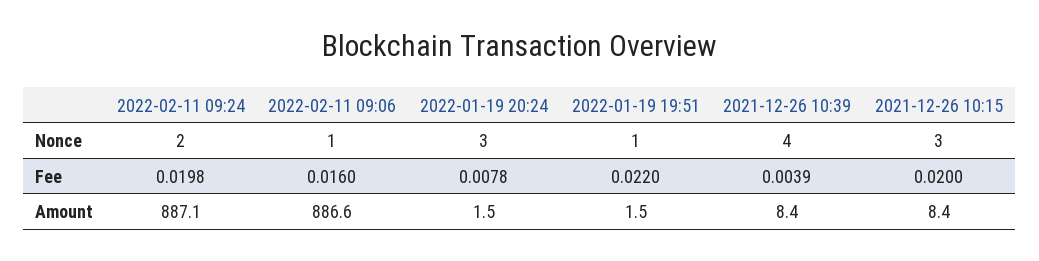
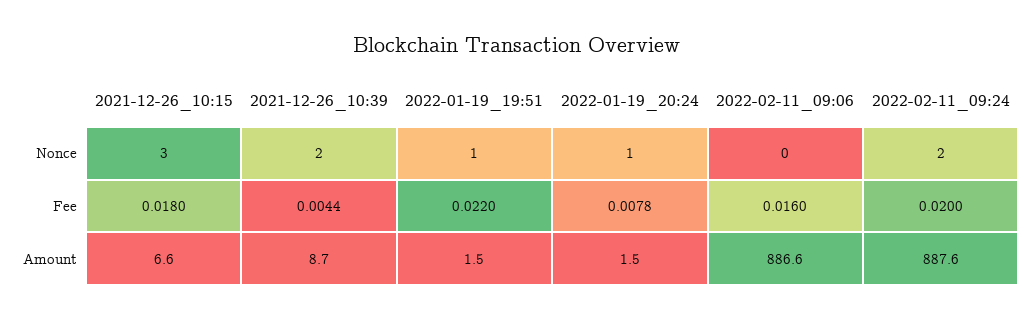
2022-02-11 09:06, Nonce: 1 -> 0
2022-01-19 20:24, Nonce: 3 -> 1
2021-12-26 10:39, Nonce: 4 -> 2
2022-02-11 09:24, Fee: 0.0198 -> 0.02
2021-12-26 10:39, Fee: 0.0039 -> 0.0044
2021-12-26 10:15, Fee: 0.02 -> 0.018
2022-02-11 09:24, Amount: 887.1 -> 887.6
2021-12-26 10:39, Amount: 8.4 -> 8.7
2021-12-26 10:15, Amount: 8.4 -> 6.6

